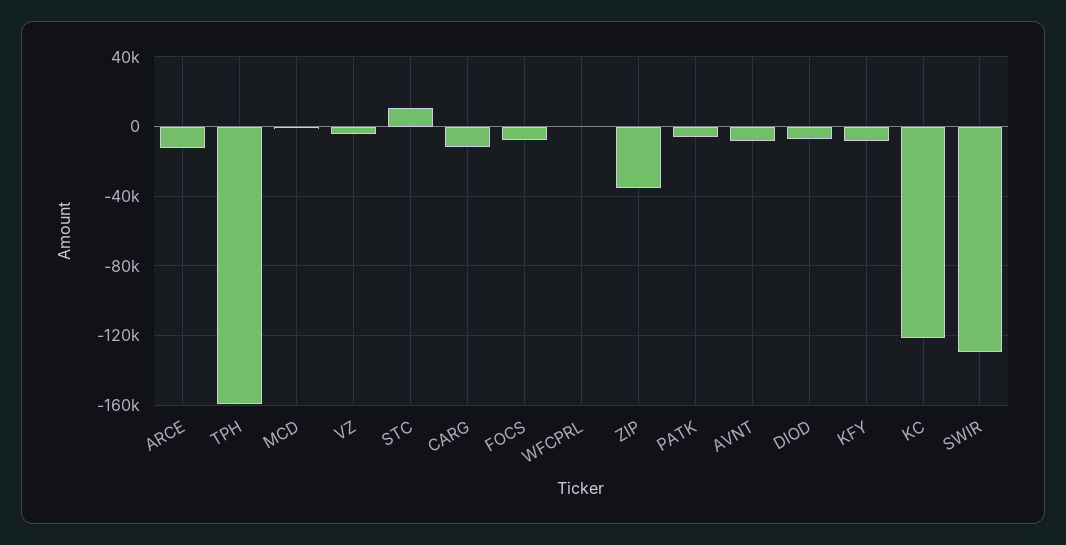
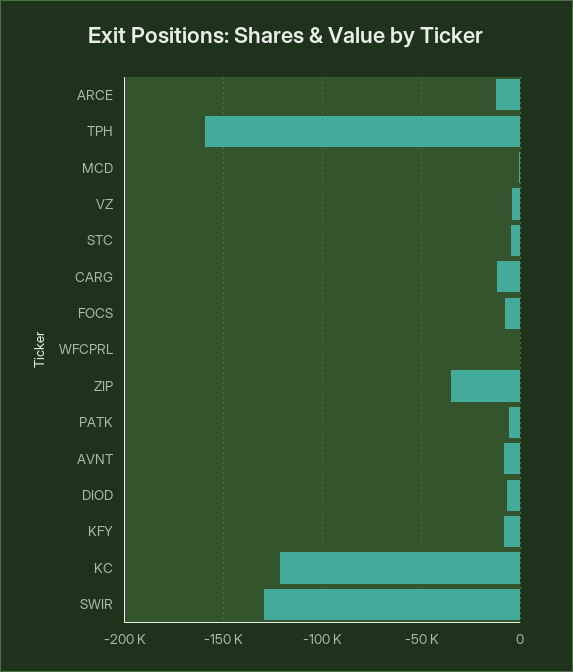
STC: 10000 -> -5000

